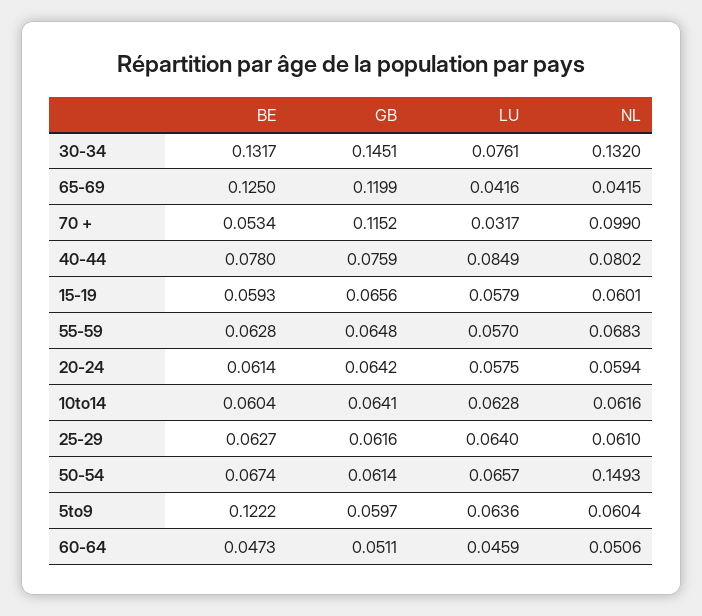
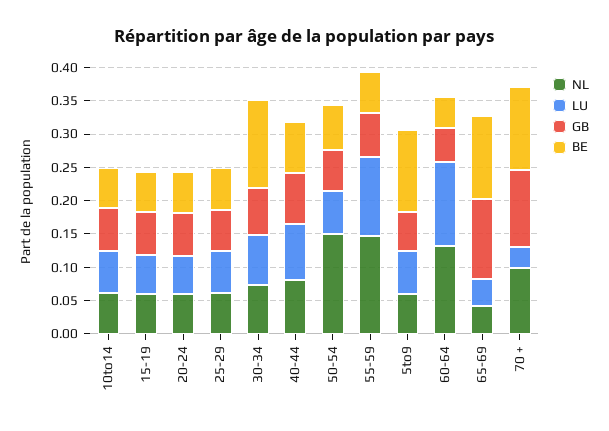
GB, 30-34: 0.1451 -> 0.075
NL, 30-34: 0.132 -> 0.075
BE, 70 +: 0.0534 -> 0.125
LU, 55-59: 0.057 -> 0.125
NL, 55-59: 0.0683 -> 0.15
LU, 60-64: 0.0459 -> 0.125
NL, 60-64: 0.0506 -> 0.125

